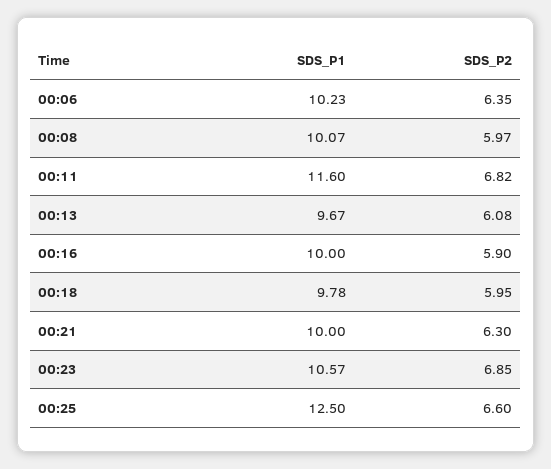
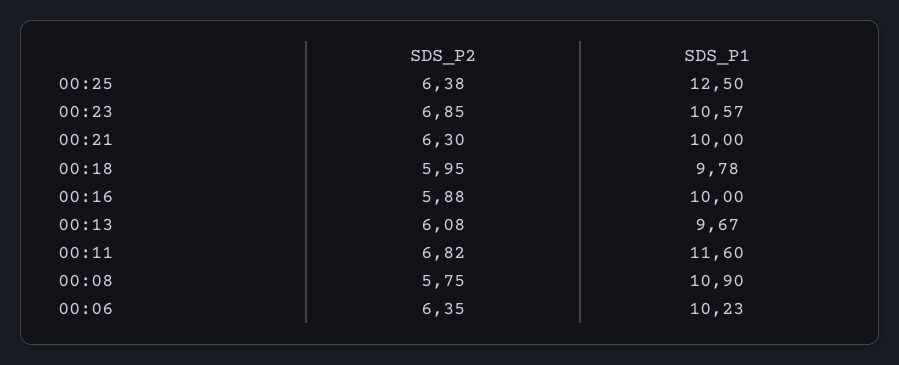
SDS_P1, 00:08: 10.07 -> 10.9
SDS_P2, 00:08: 5.97 -> 5.75
SDS_P2, 00:16: 5.9 -> 5.88
SDS_P2, 00:25: 6.6 -> 6.38

